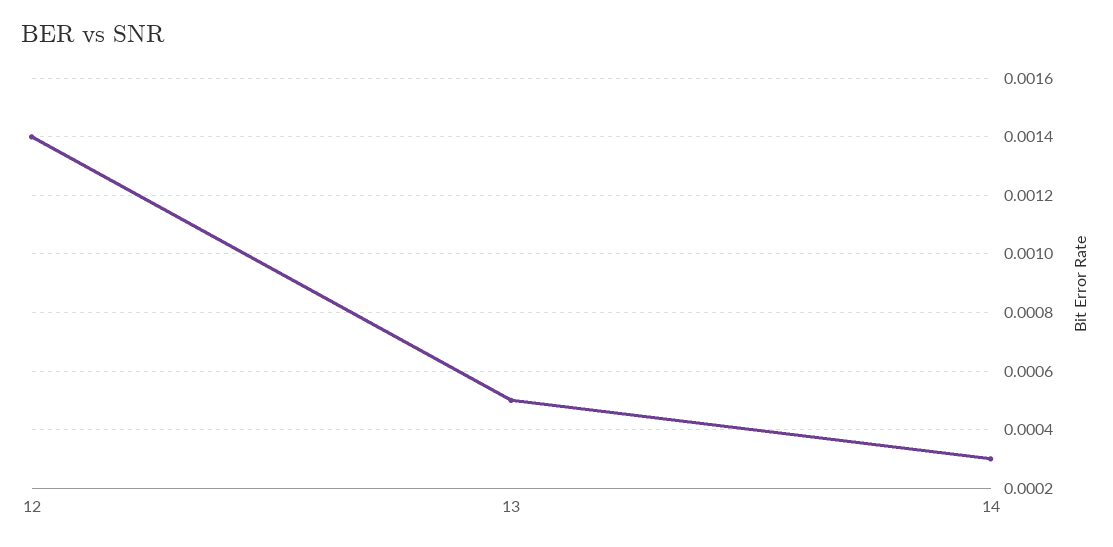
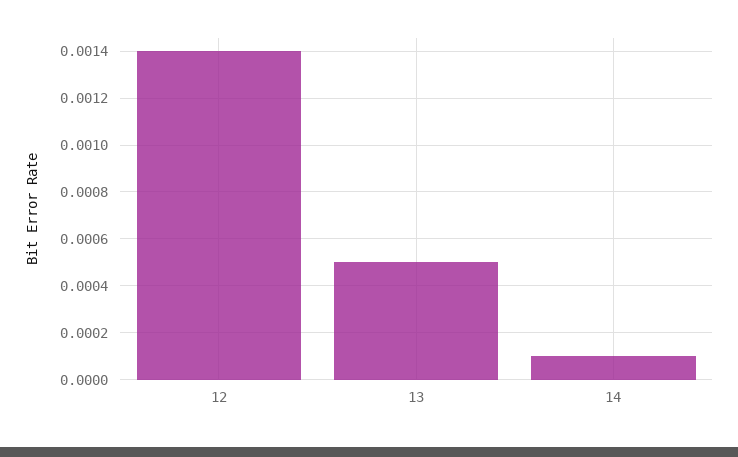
14: 0.0003 -> 0.0001

